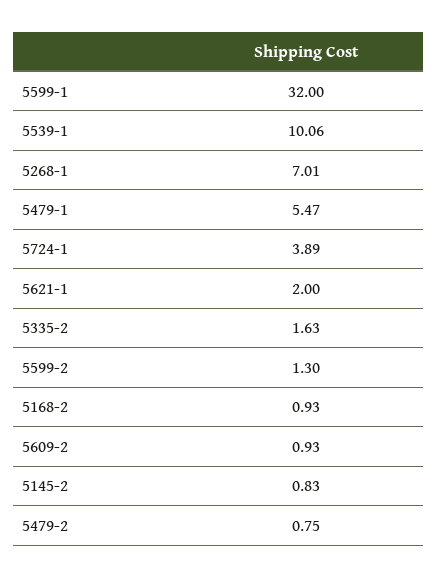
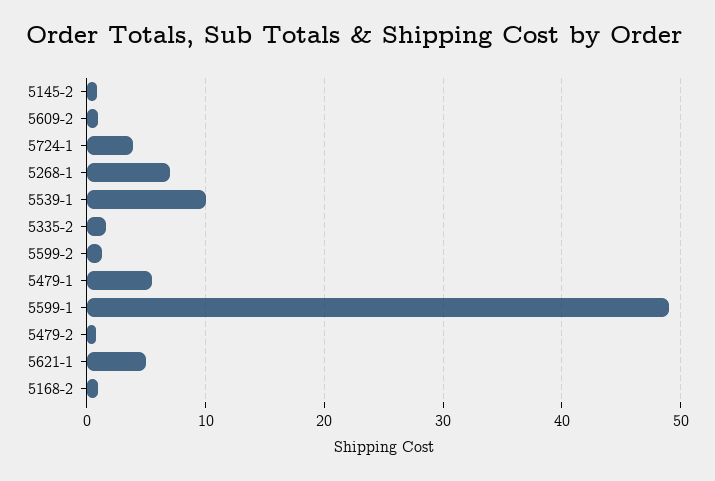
5599-1: 32 -> 49
5621-1: 2 -> 5

